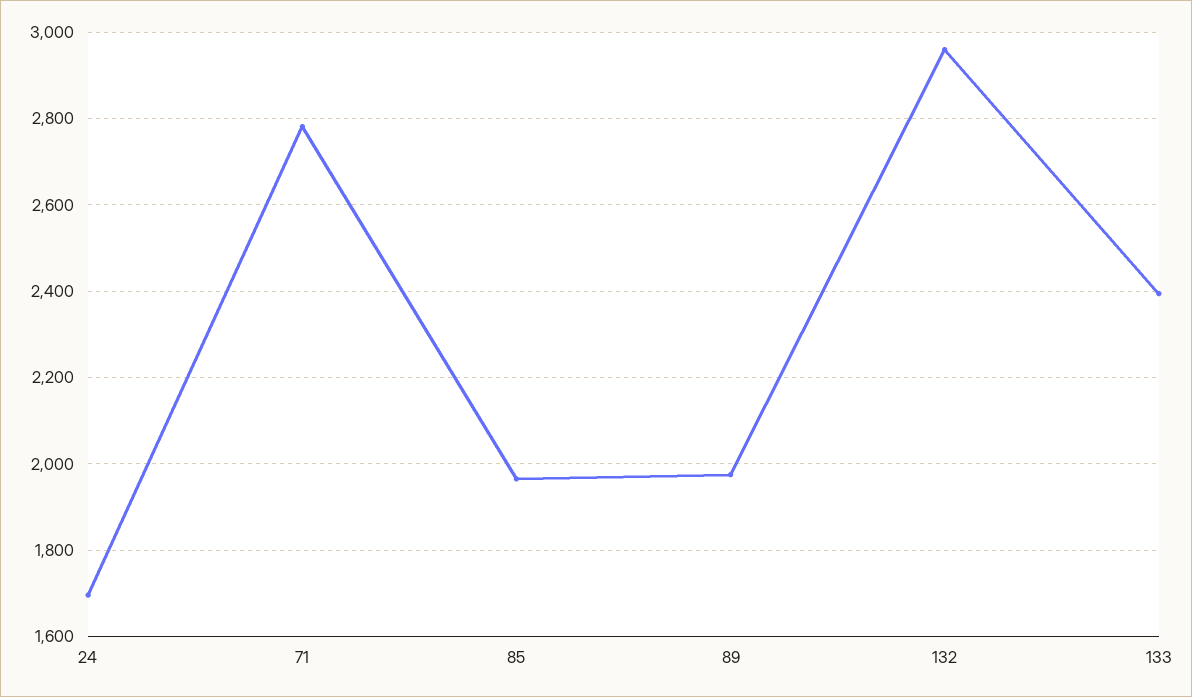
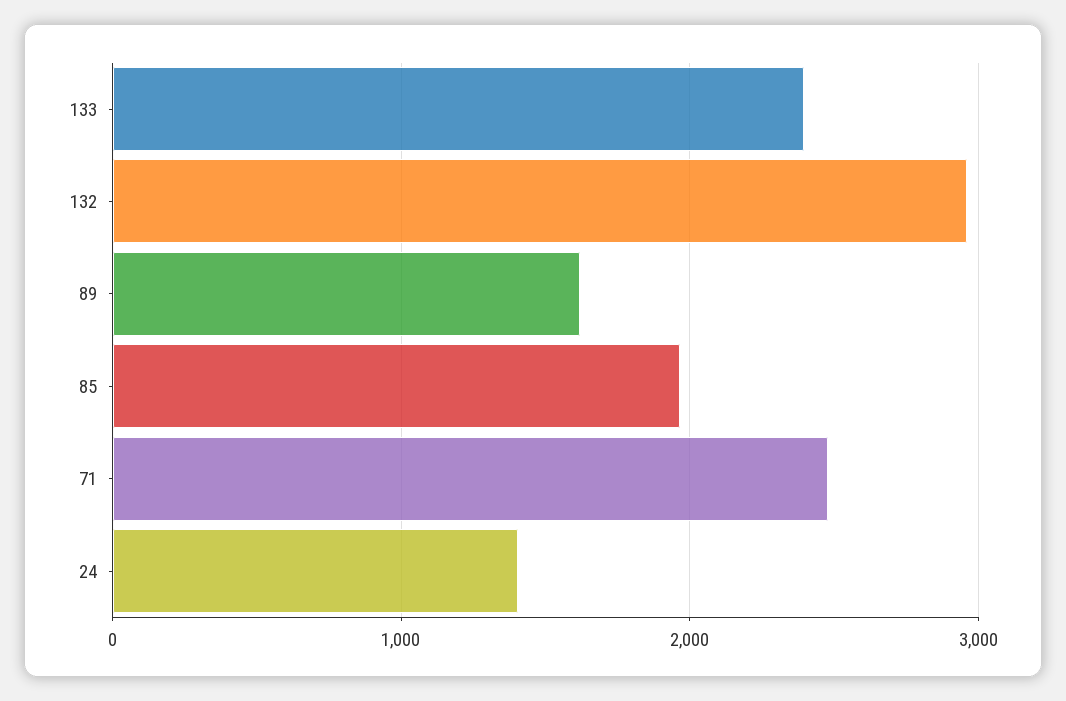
24: 1700 -> 1400
71: 2780 -> 2500
89: 1980 -> 1600

